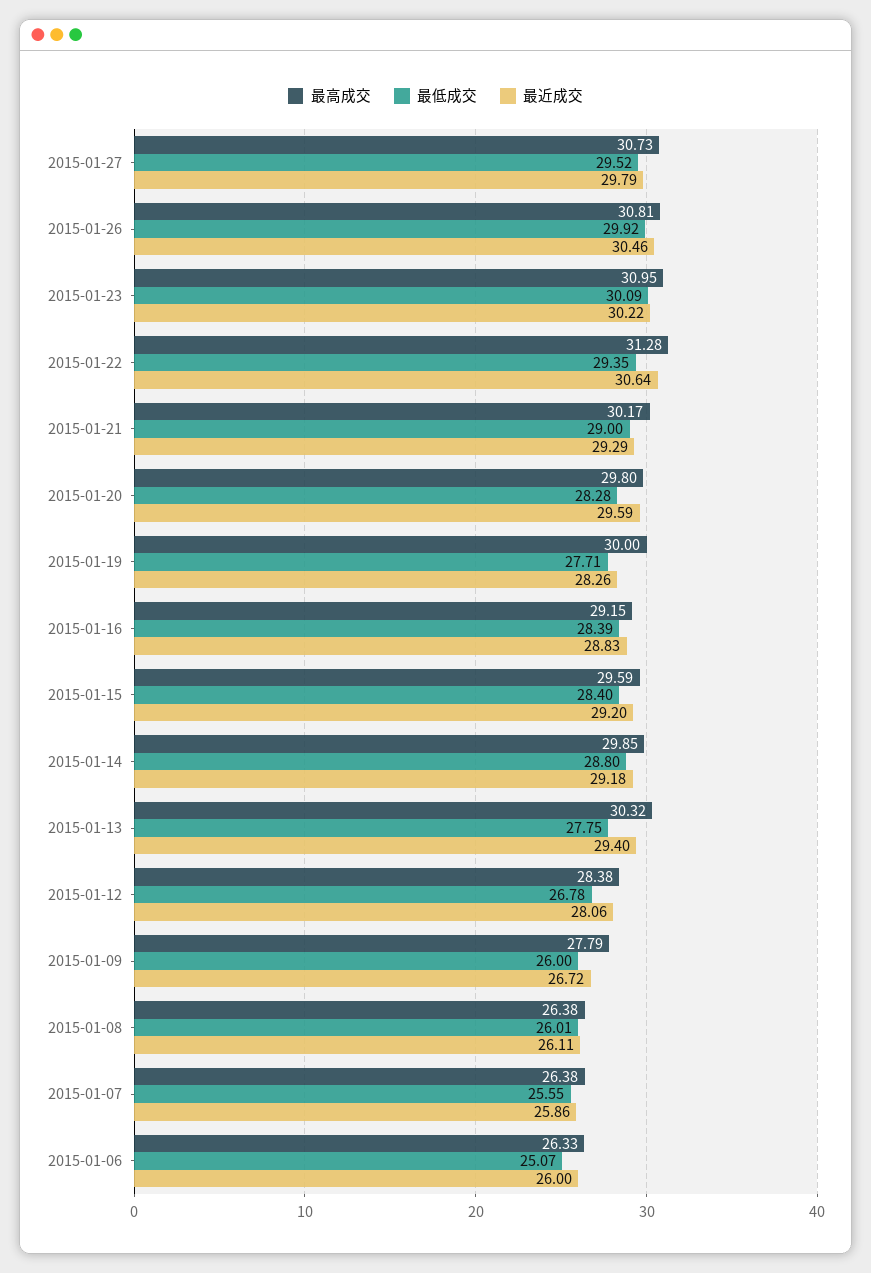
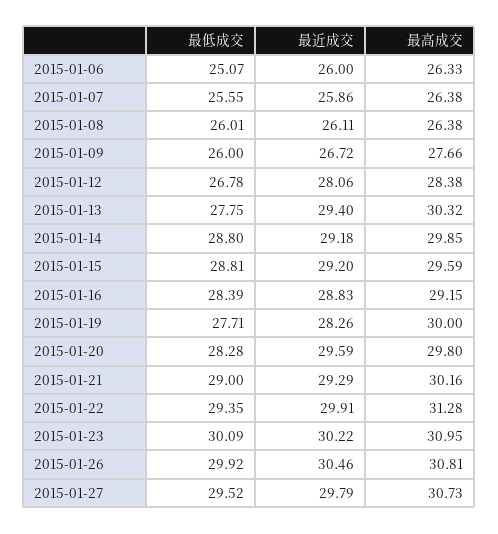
最近成交, 2015-01-22: 30.64 -> 29.91
最高成交, 2015-01-21: 30.17 -> 30.16
最低成交, 2015-01-15: 28.4 -> 28.81
最高成交, 2015-01-09: 27.79 -> 27.66

